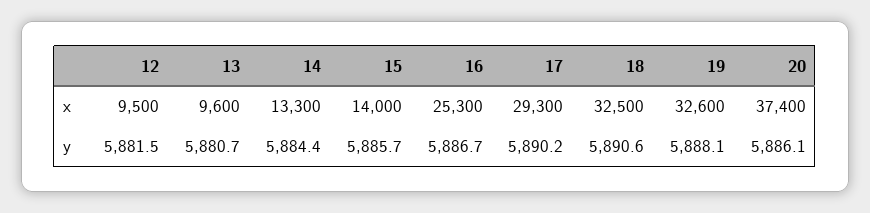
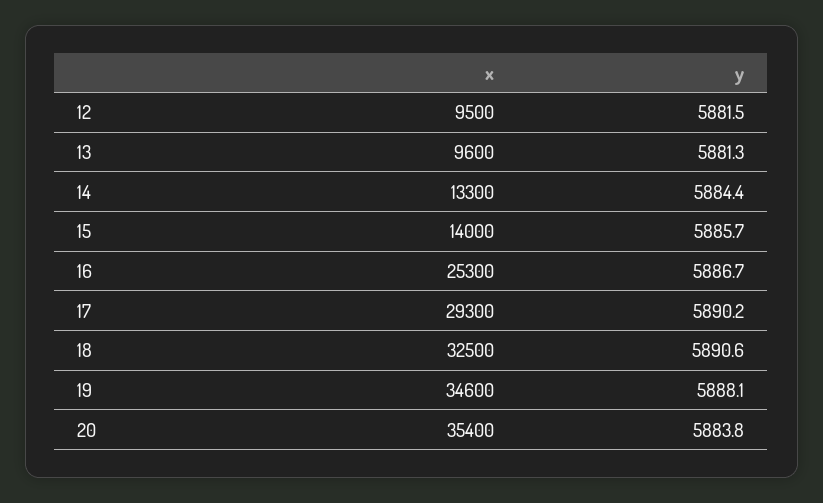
19, x: 32600 -> 34600
20, x: 37400 -> 35400
13, y: 5880.7 -> 5881.3
20, y: 5886.1 -> 5883.8

